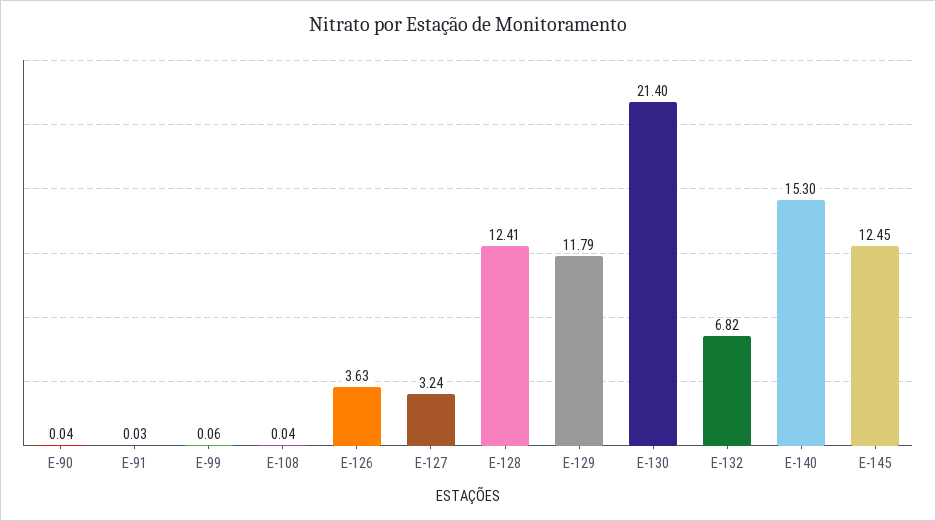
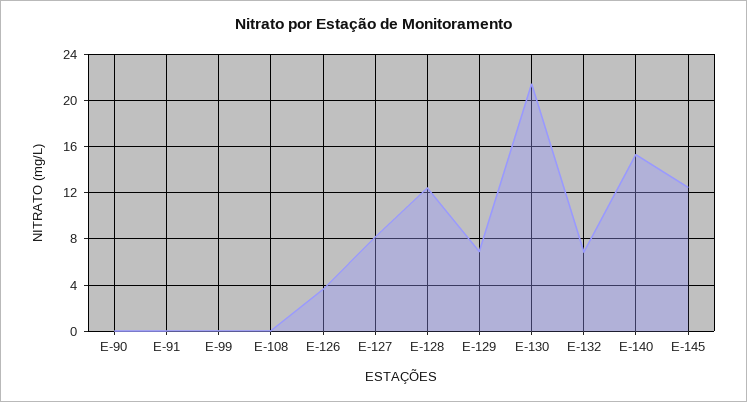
E-127: 3.24 -> 8
E-129: 11.79 -> 7

